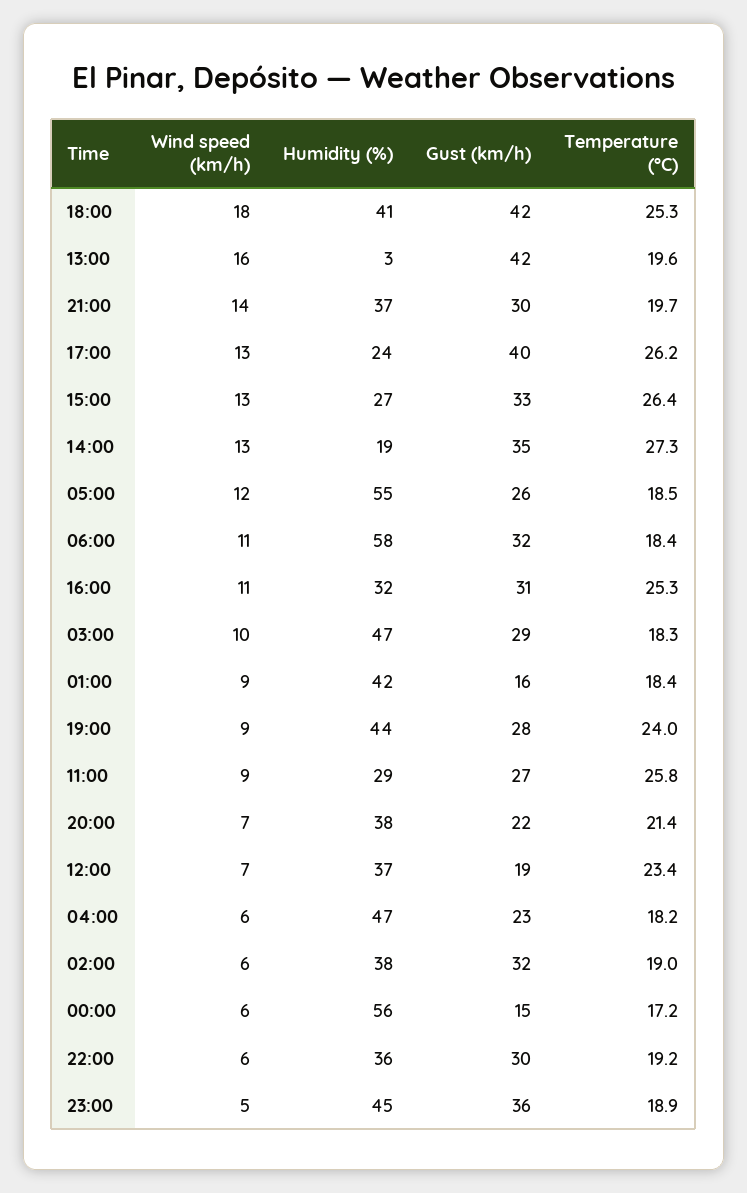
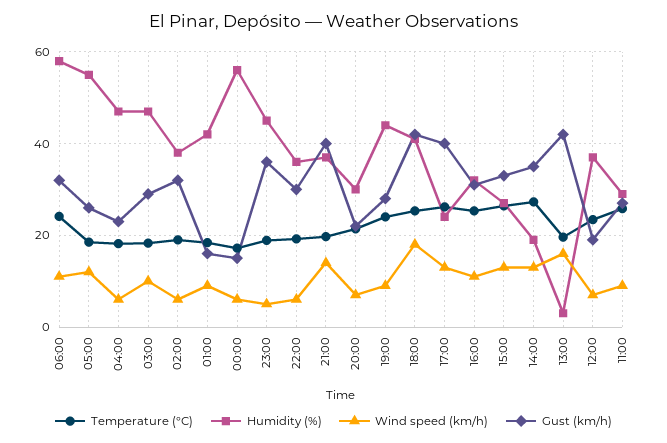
Gust (km/h), 21:00: 30 -> 40
Temperature (°C), 06:00: 18.4 -> 24
Humidity (%), 20:00: 38 -> 30

